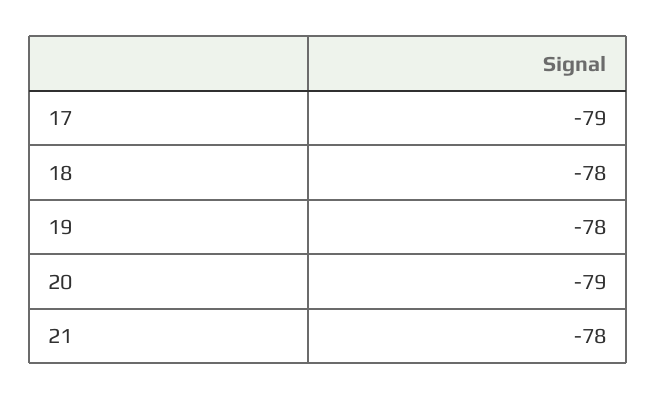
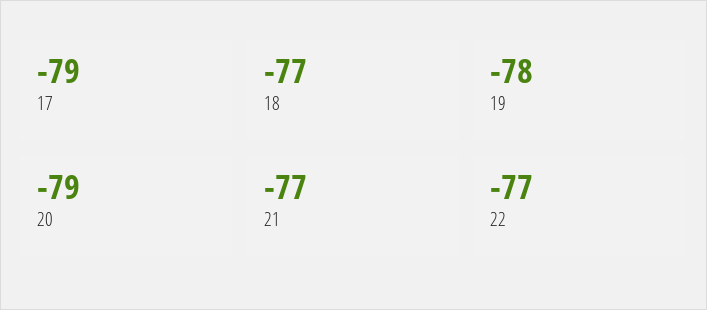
18: -78 -> -77
21: -78 -> -77
22: none -> -77

